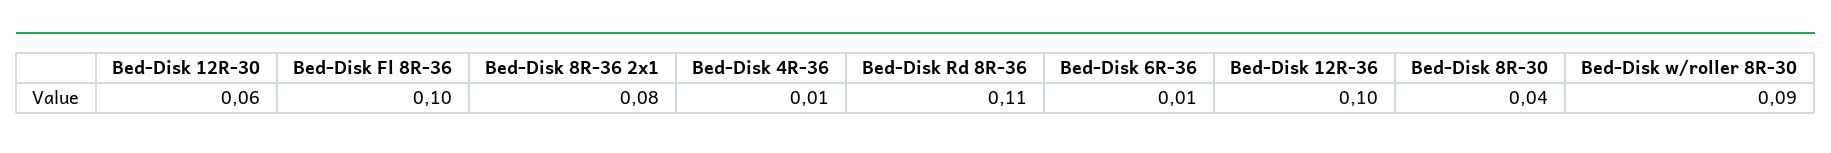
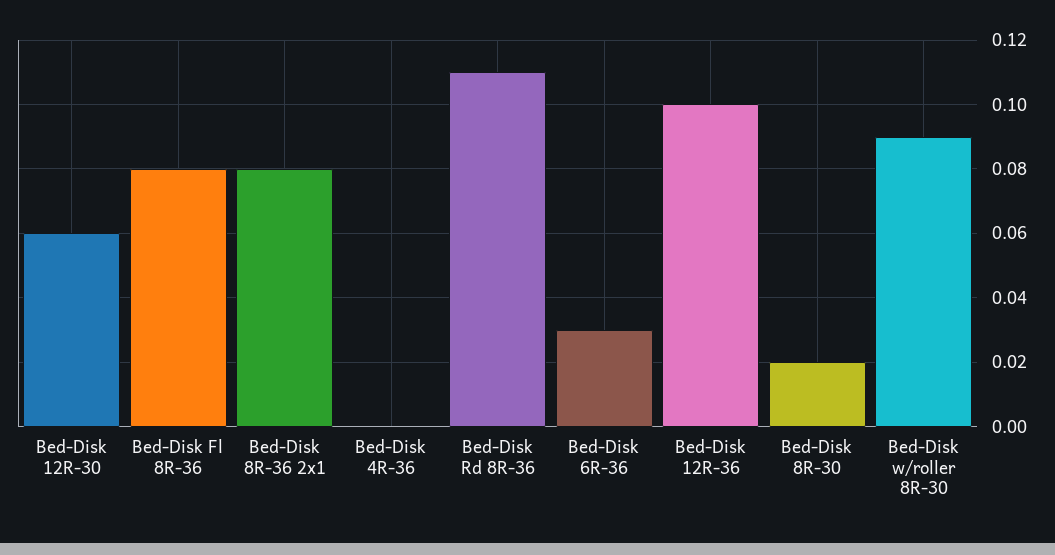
Bed-Disk Fl 8R-36: 0.1 -> 0.08
Bed-Disk 4R-36: 0.01 -> 0
Bed-Disk 6R-36: 0.01 -> 0.03
Bed-Disk 8R-30: 0.04 -> 0.02

